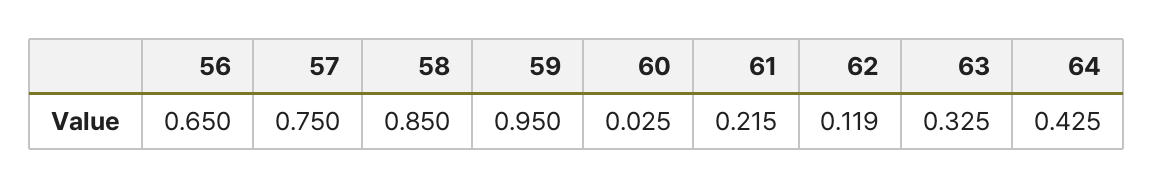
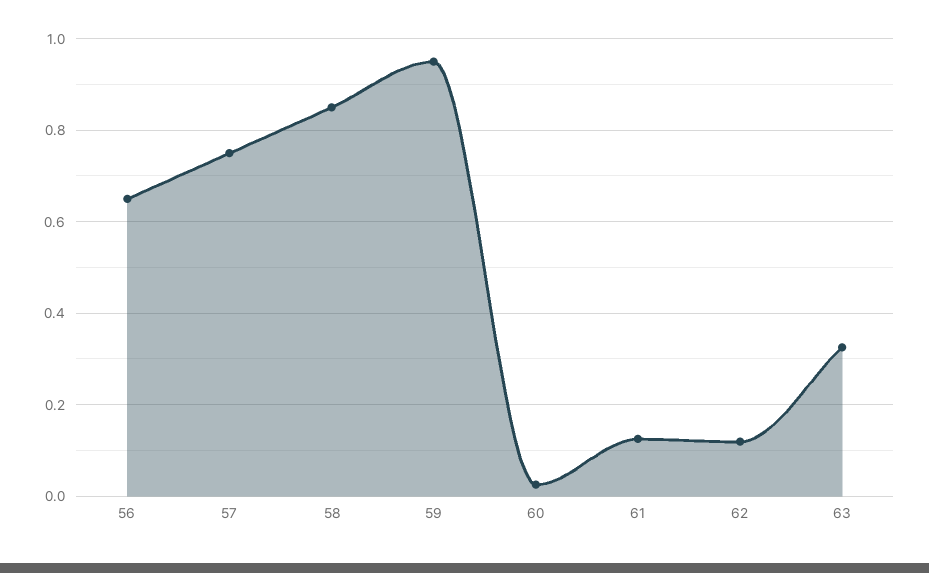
61: 0.215 -> 0.12
64: 0.425 -> none

